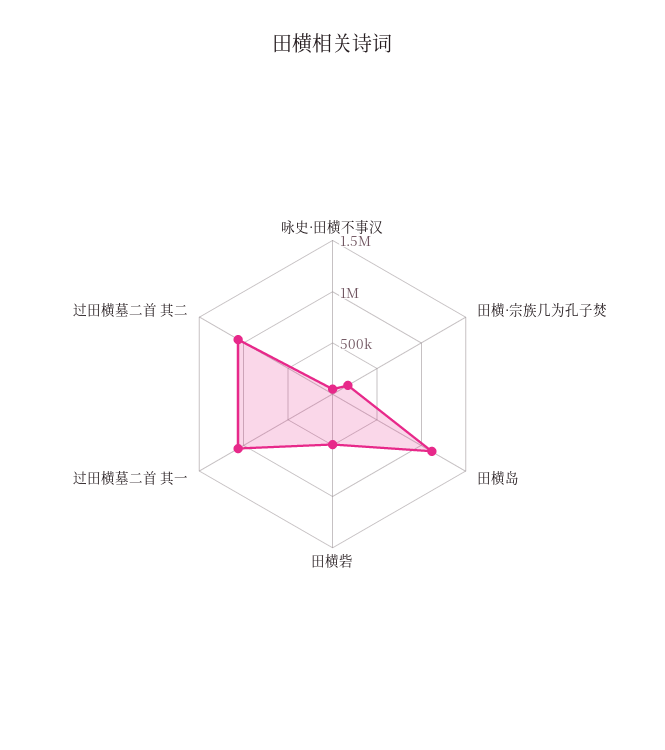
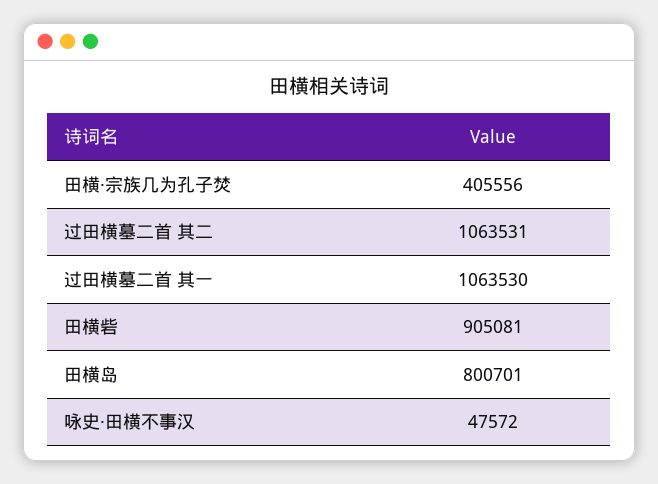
田横·宗族几为孔子焚: 200000 -> 405556
田横岛: 1100000 -> 800701
田横砦: 500000 -> 905081

